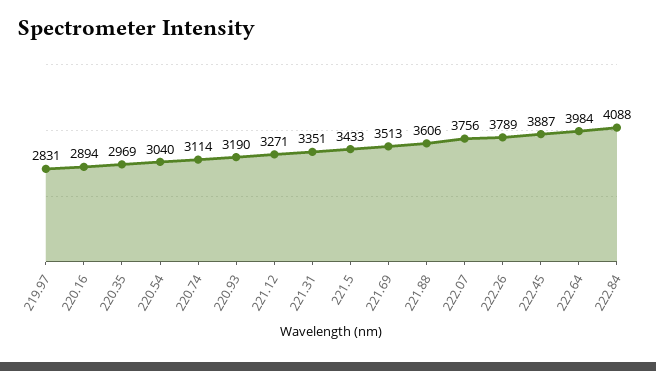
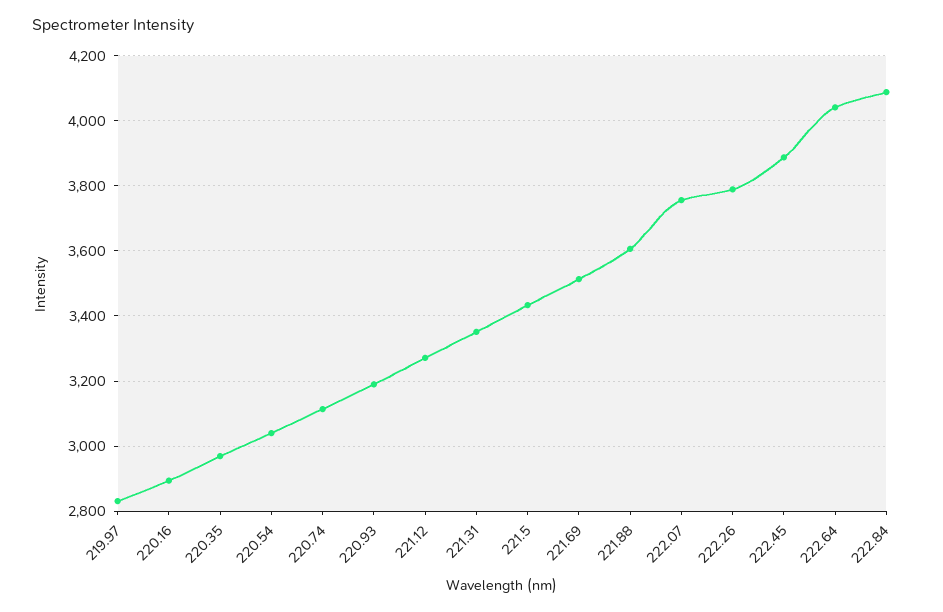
222.64: 3984 -> 4040

